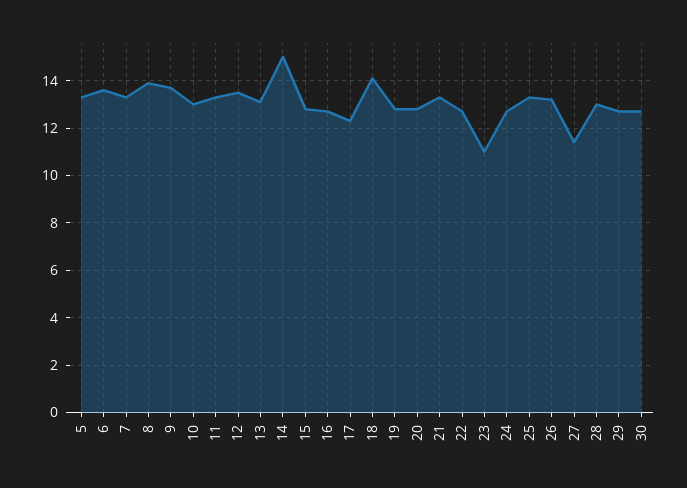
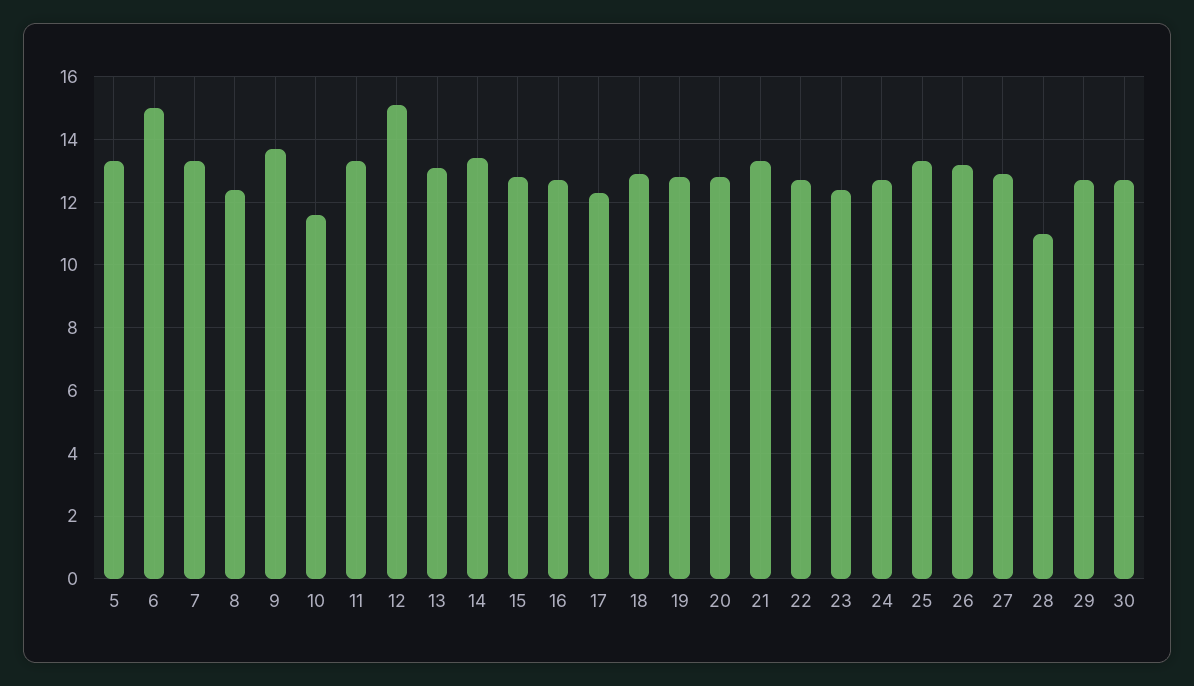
6: 13.5 -> 15
8: 14 -> 12.5
10: 13 -> 11.5
12: 13.5 -> 15
14: 15 -> 13.5
18: 14 -> 13
23: 11 -> 12.5
27: 11.5 -> 13
28: 13 -> 11

